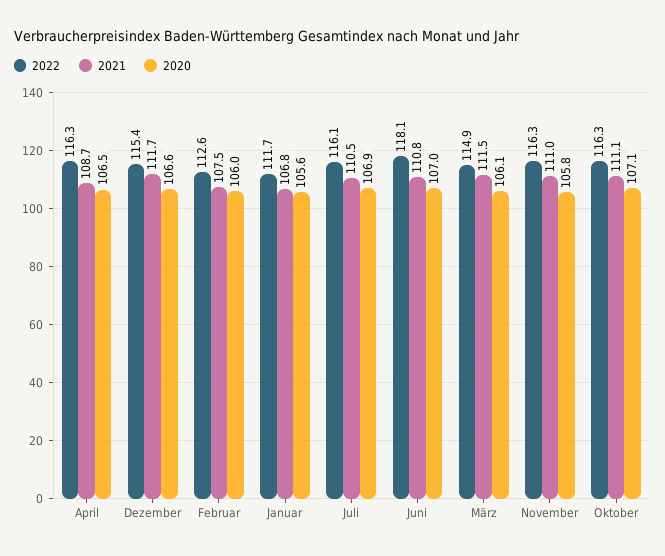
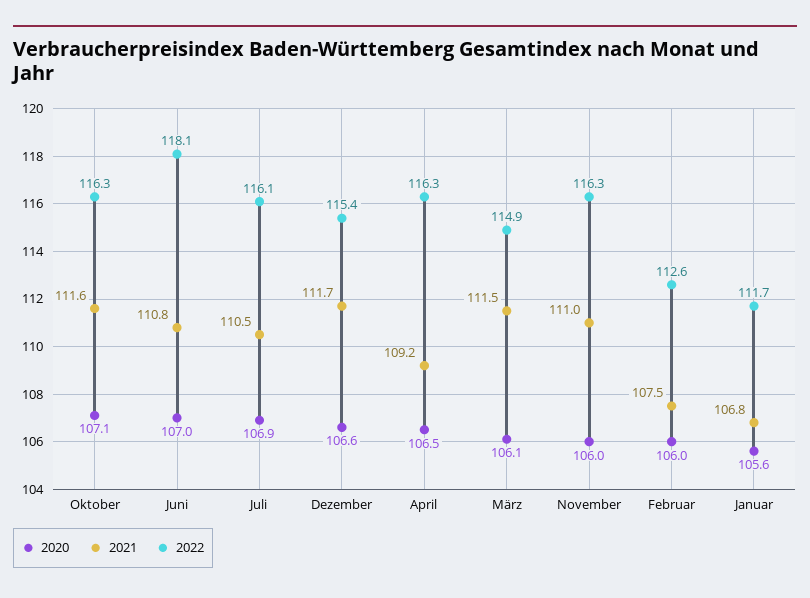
2021, April: 108.7 -> 109.2
2020, November: 105.8 -> 106
2021, Oktober: 111.1 -> 111.6

